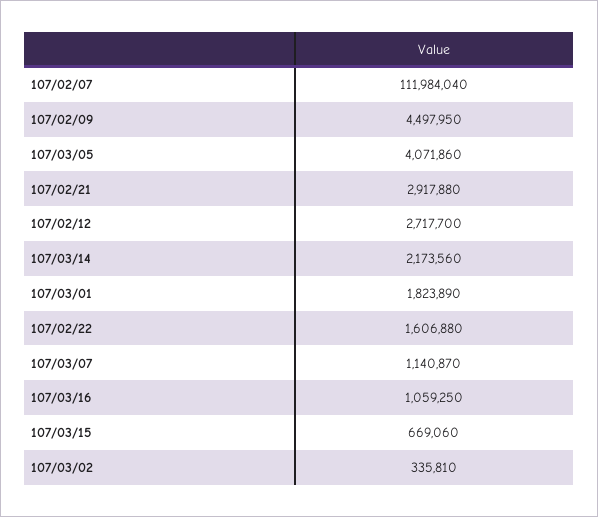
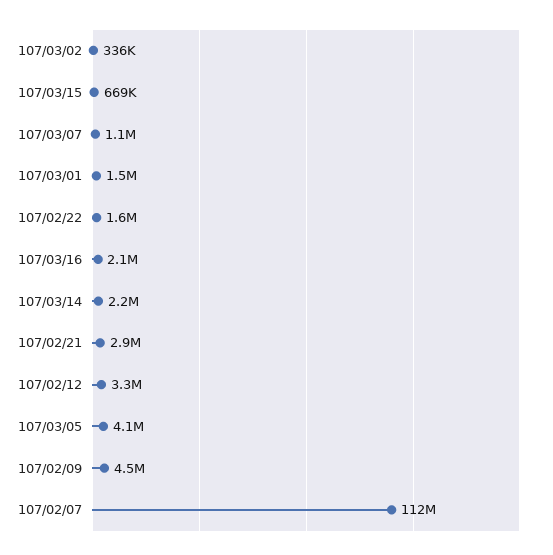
107/02/12: 2717700 -> 3300000
107/03/01: 1823890 -> 1500000
107/03/16: 1059250 -> 2100000

